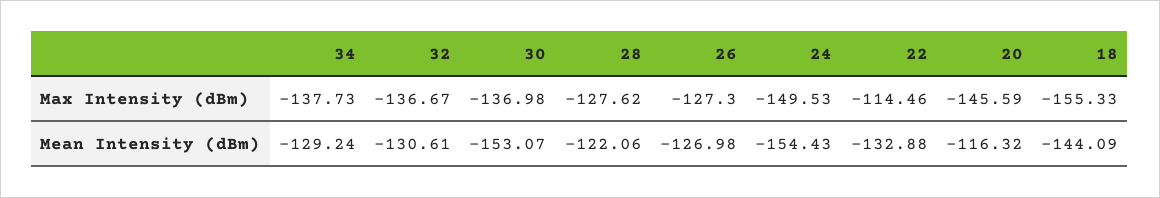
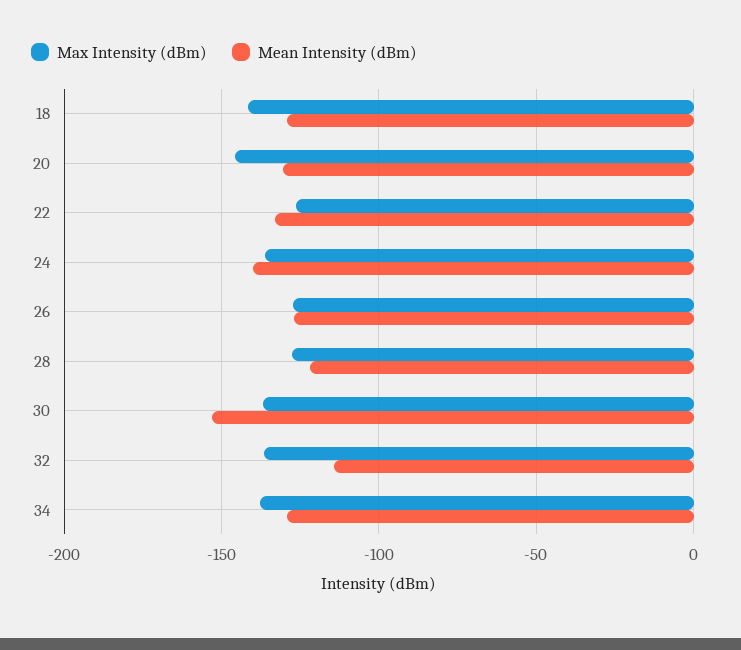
Max Intensity (dBm), 24: -149.53 -> -135
Max Intensity (dBm), 22: -114.46 -> -125
Max Intensity (dBm), 18: -155.33 -> -140
Mean Intensity (dBm), 32: -130.61 -> -115
Mean Intensity (dBm), 24: -154.43 -> -140
Mean Intensity (dBm), 20: -116.32 -> -130
Mean Intensity (dBm), 18: -144.09 -> -130

